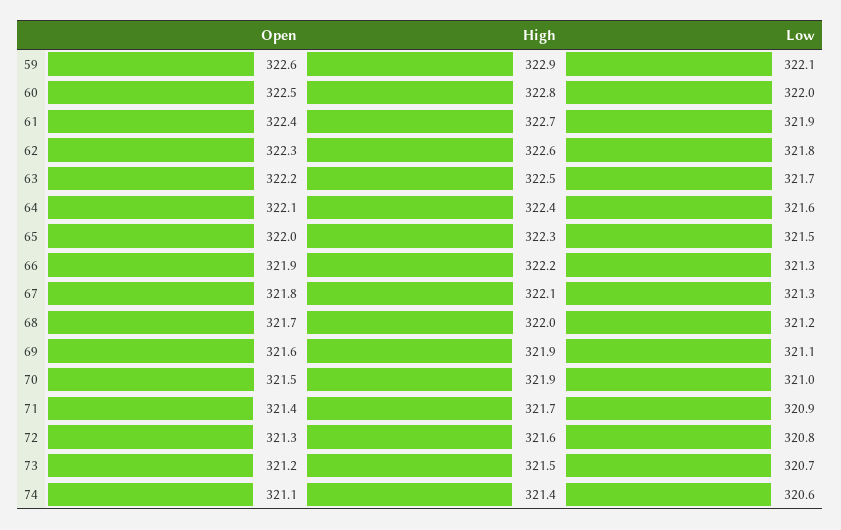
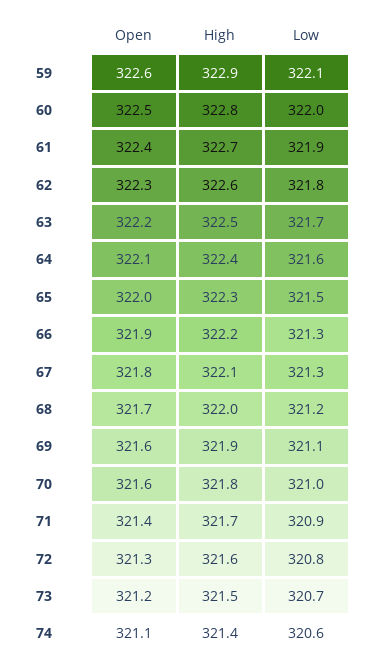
Open, 70: 321.5 -> 321.6
High, 70: 321.9 -> 321.8

